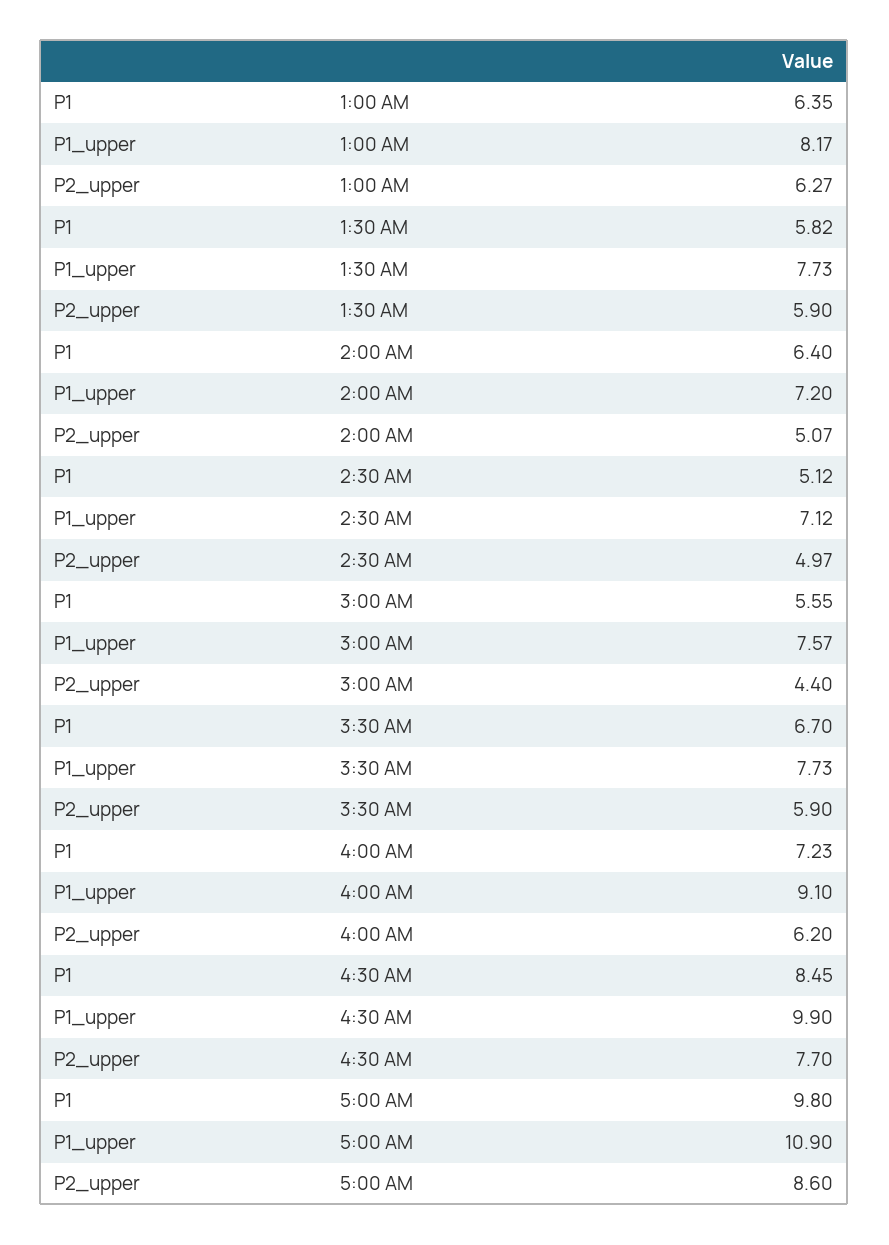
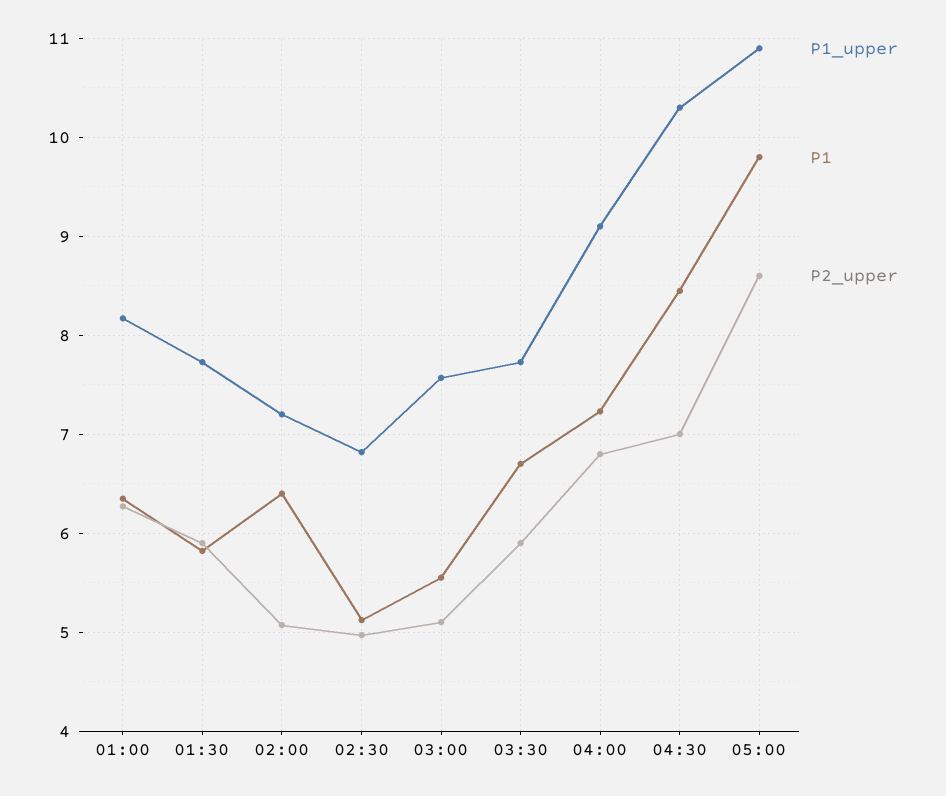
P1_upper, 2:30 AM: 7.12 -> 6.8
P2_upper, 3:00 AM: 4.4 -> 5.1
P2_upper, 4:00 AM: 6.2 -> 6.8
P1_upper, 4:30 AM: 9.9 -> 10.3
P2_upper, 4:30 AM: 7.7 -> 7

